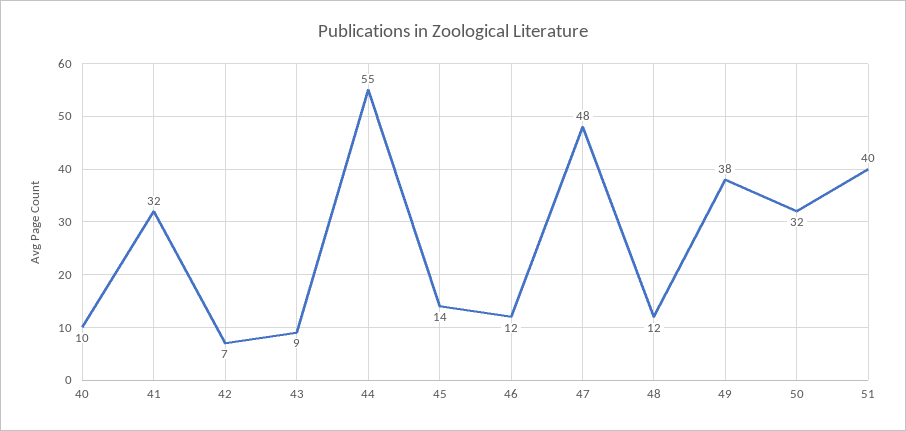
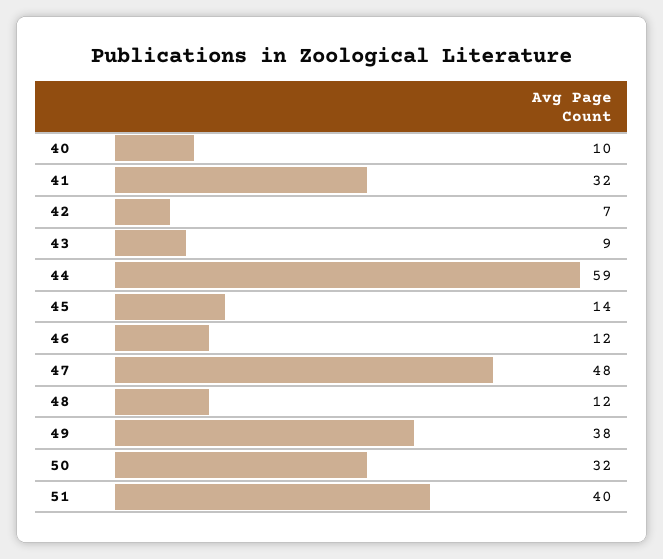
44: 55 -> 59

